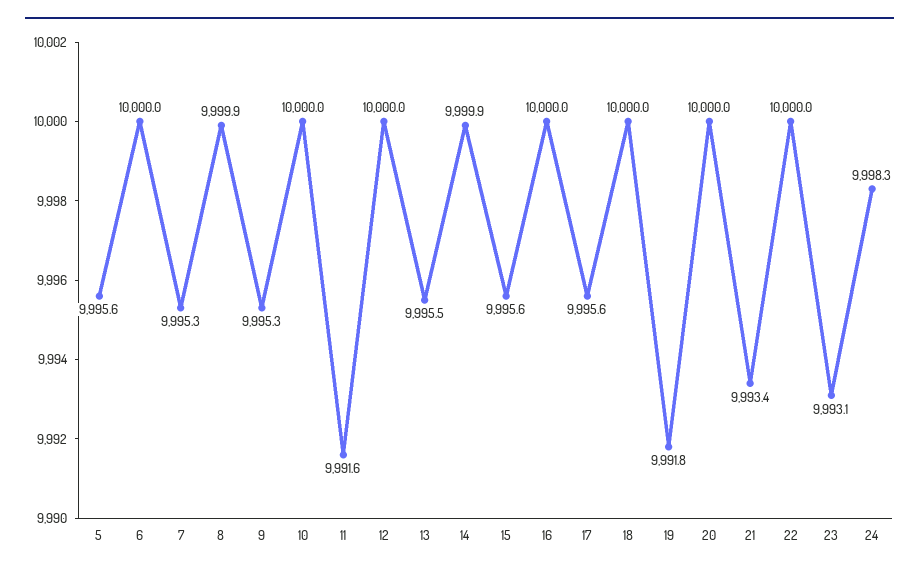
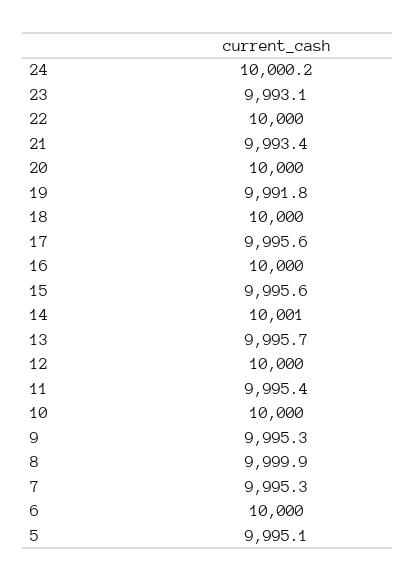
5: 9995.6 -> 9995.1
11: 9991.6 -> 9995.4
13: 9995.5 -> 9995.7
14: 9999.9 -> 10001
24: 9998.3 -> 10000.2

